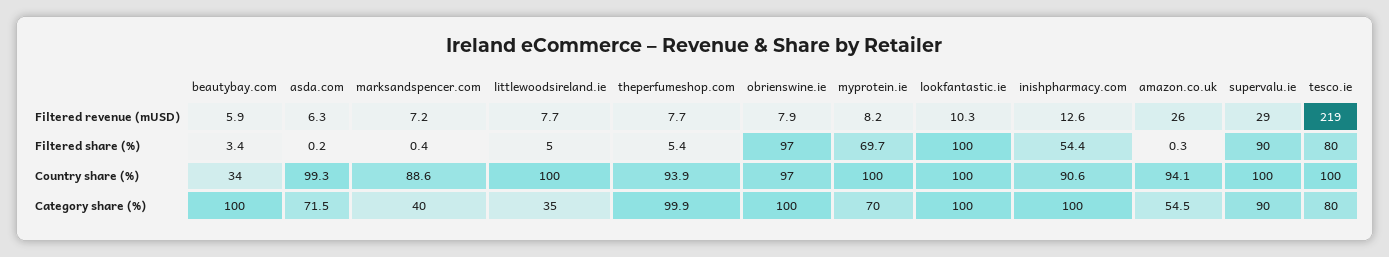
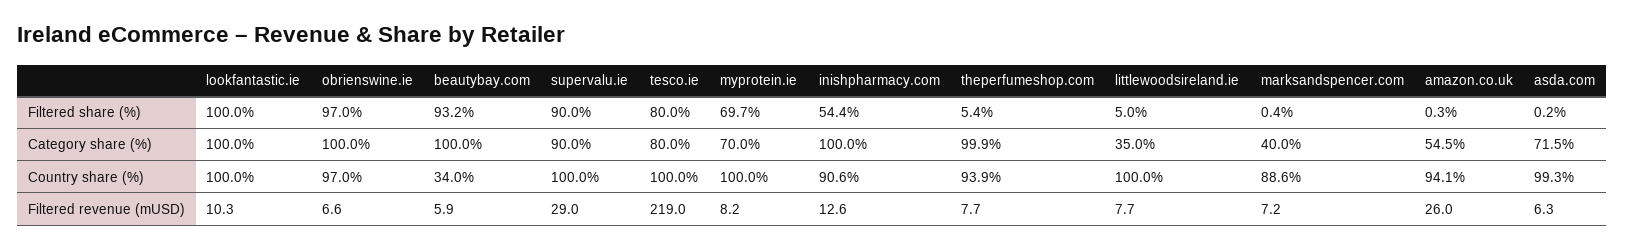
obrienswine.ie, Filtered revenue (mUSD): 7.9 -> 6.6
beautybay.com, Filtered share (%): 3.4 -> 93.2

